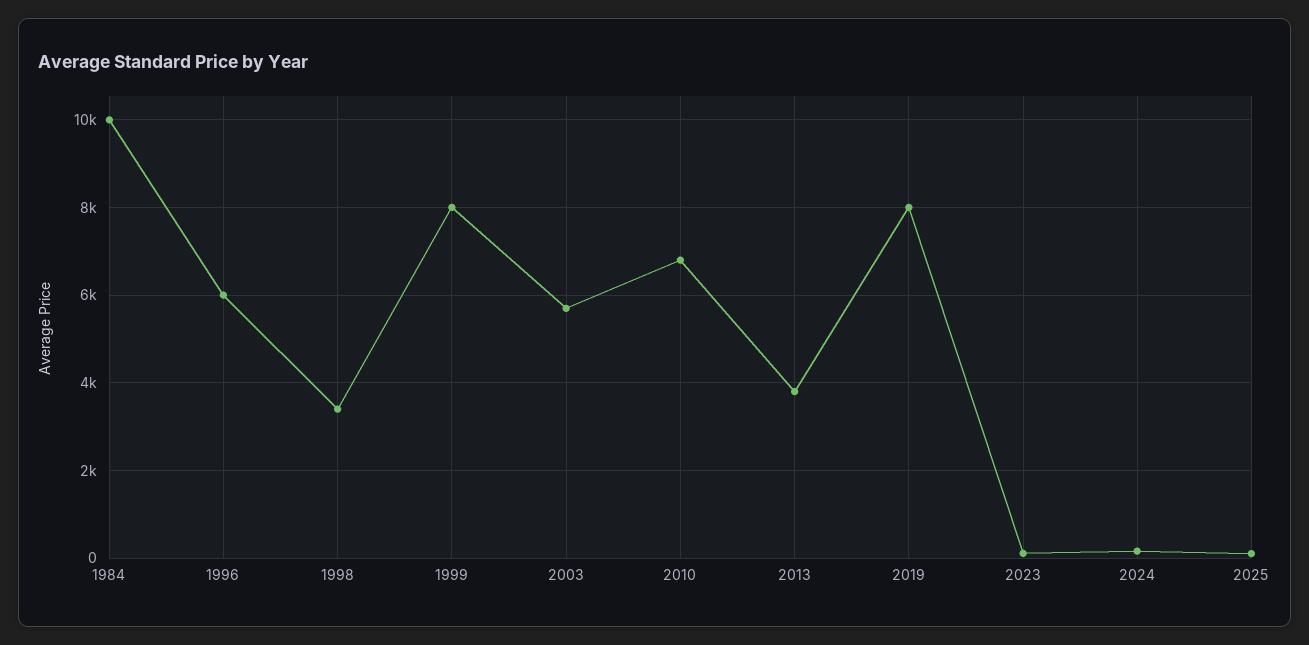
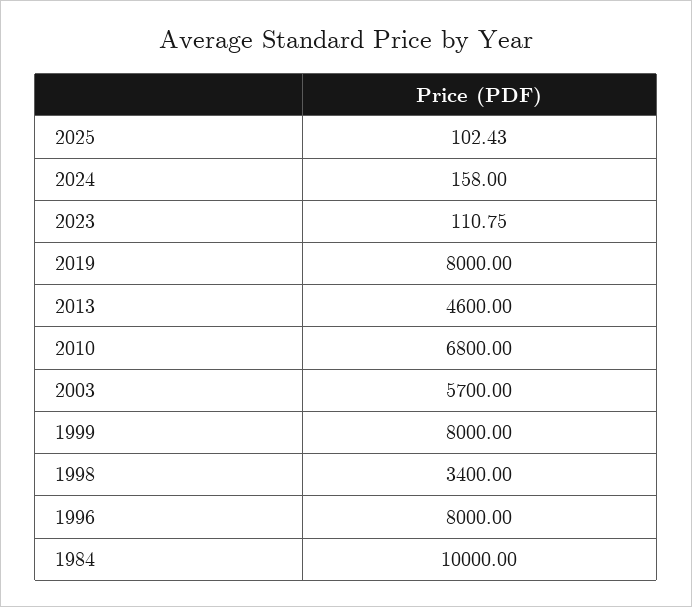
1996: 6000 -> 8000
2013: 3800 -> 4600

